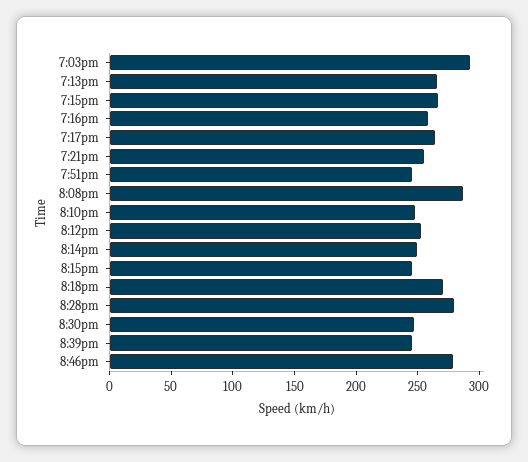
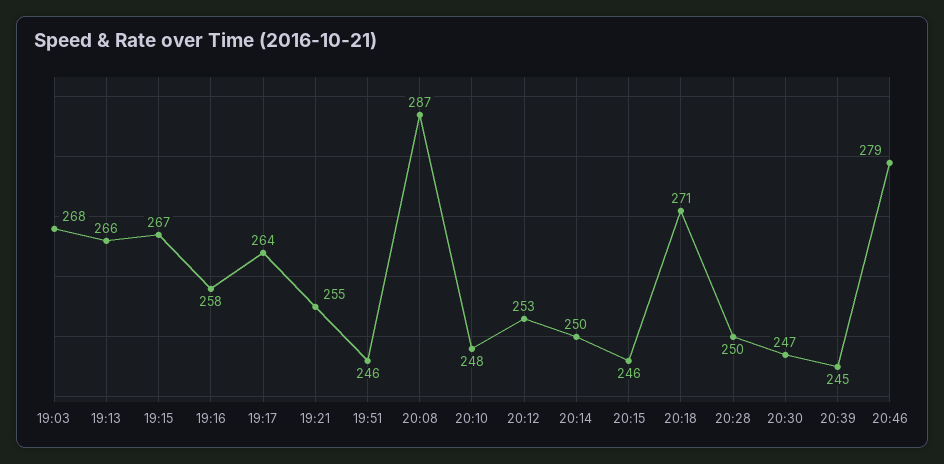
7:03pm: 290 -> 268
8:28pm: 280 -> 250

